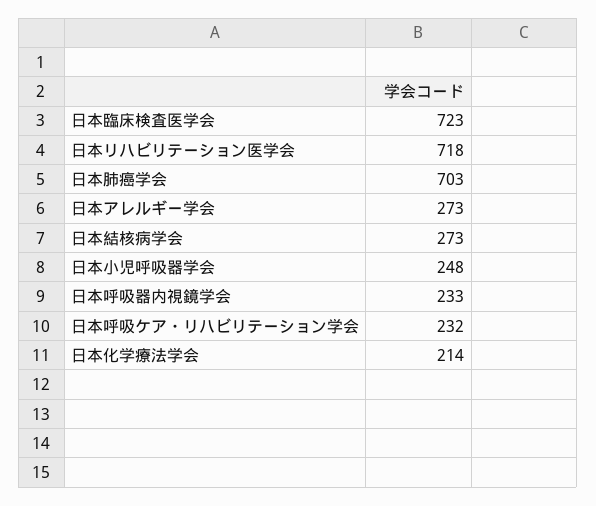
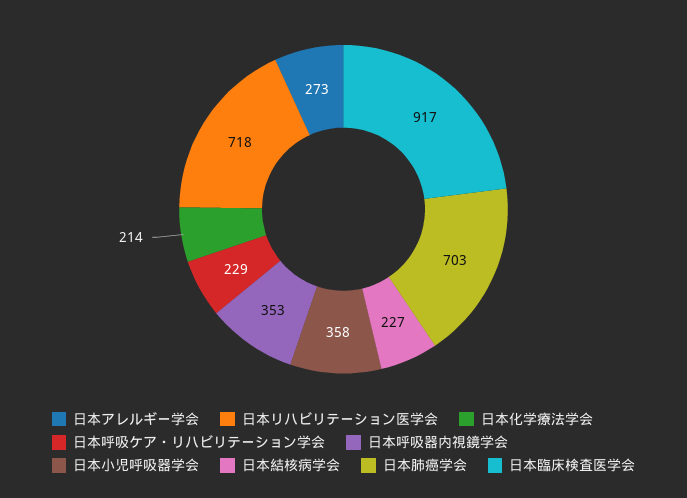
日本臨床検査医学会: 723 -> 917
日本結核病学会: 273 -> 227
日本小児呼吸器学会: 248 -> 358
日本呼吸器内視鏡学会: 233 -> 353
日本呼吸ケア・リハビリテーション学会: 232 -> 229

